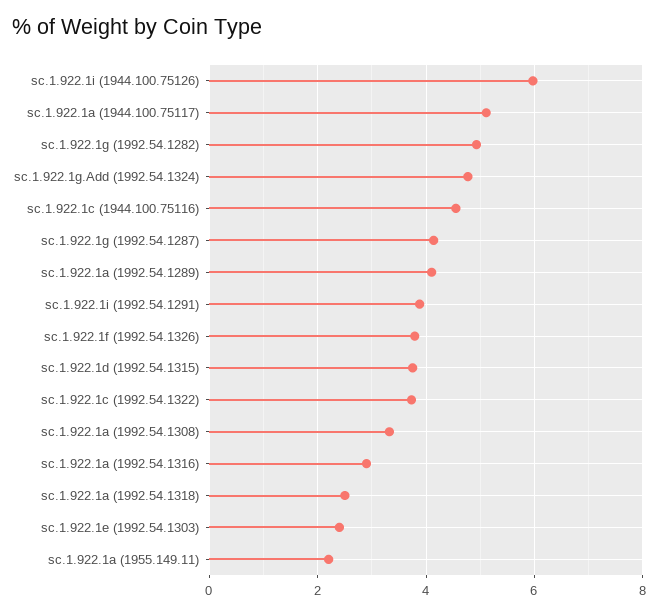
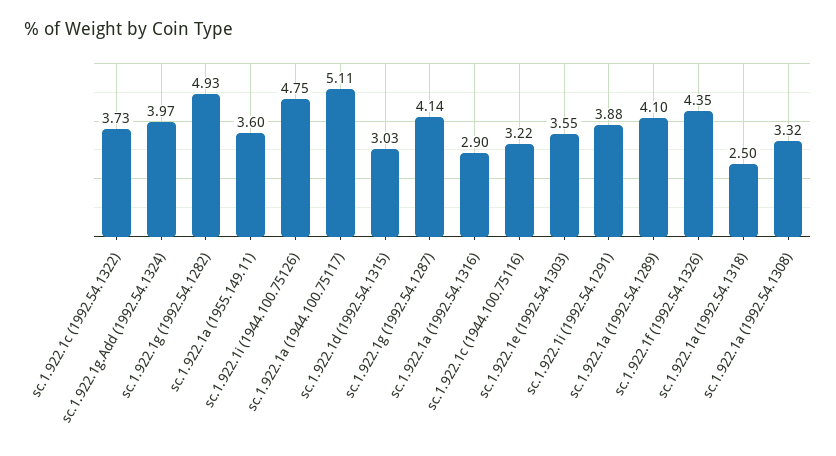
sc.1.922.1i (1944.100.75126): 6 -> 4.75
sc.1.922.1g.Add (1992.54.1324): 4.8 -> 3.97
sc.1.922.1c (1944.100.75116): 4.6 -> 3.22
sc.1.922.1f (1992.54.1326): 3.8 -> 4.35
sc.1.922.1d (1992.54.1315): 3.8 -> 3.03
sc.1.922.1e (1992.54.1303): 2.4 -> 3.55
sc.1.922.1a (1955.149.11): 2.2 -> 3.6

